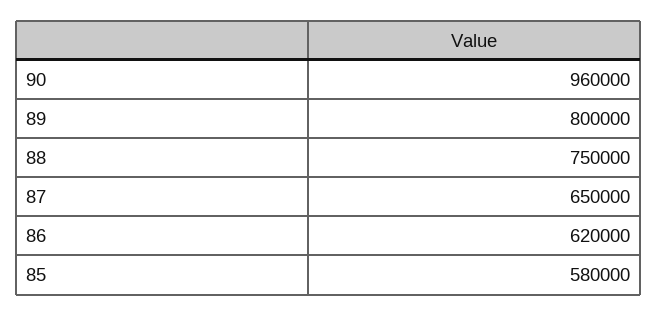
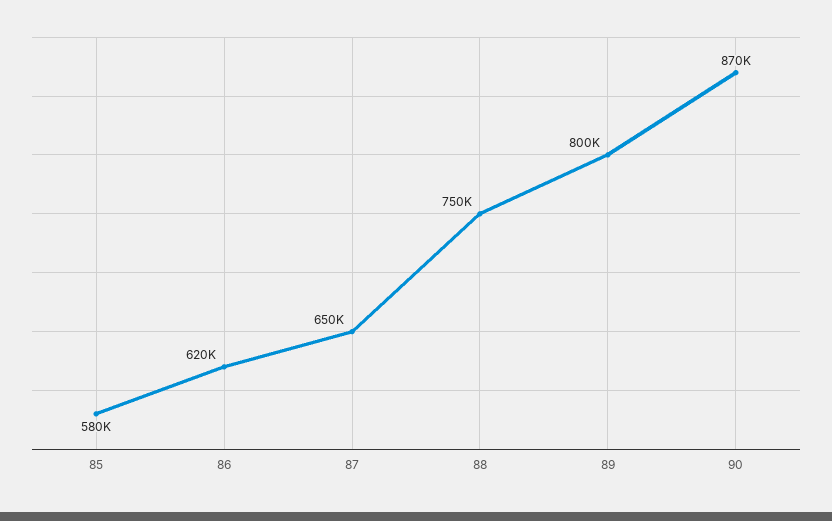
90: 960000 -> 870000

